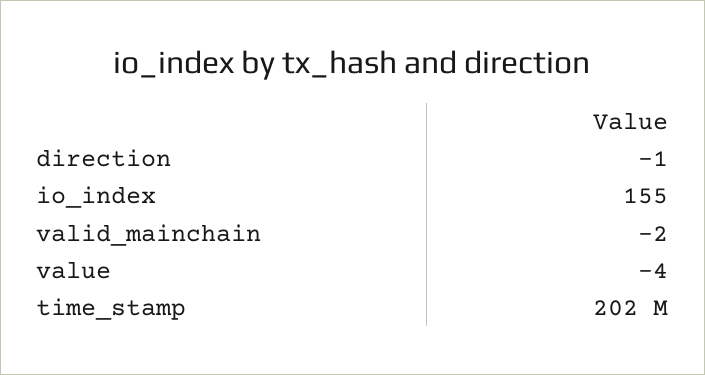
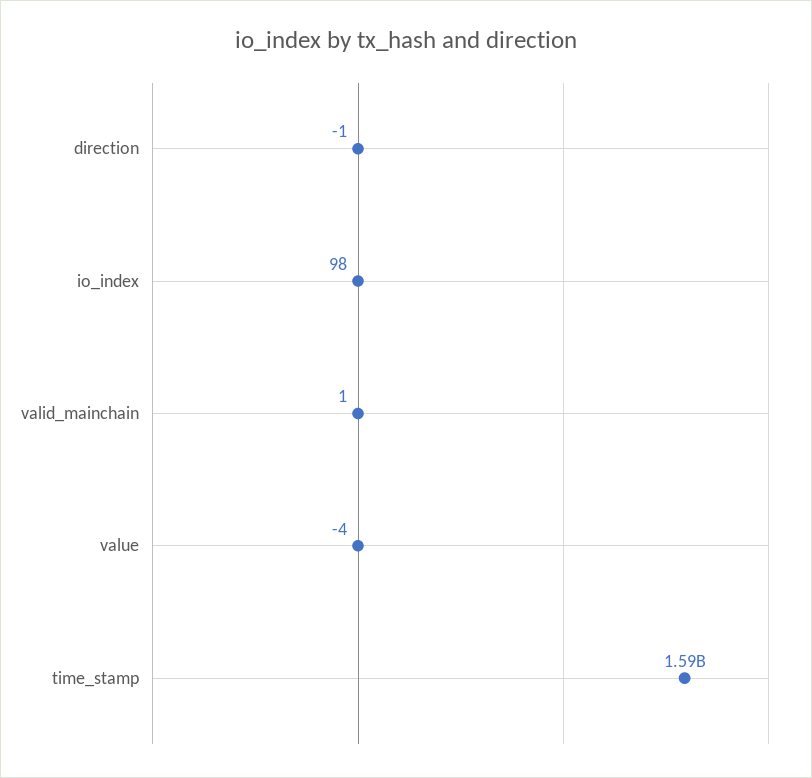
io_index: 155 -> 98
valid_mainchain: -2 -> 1
time_stamp: 202000000 -> 1590000000

